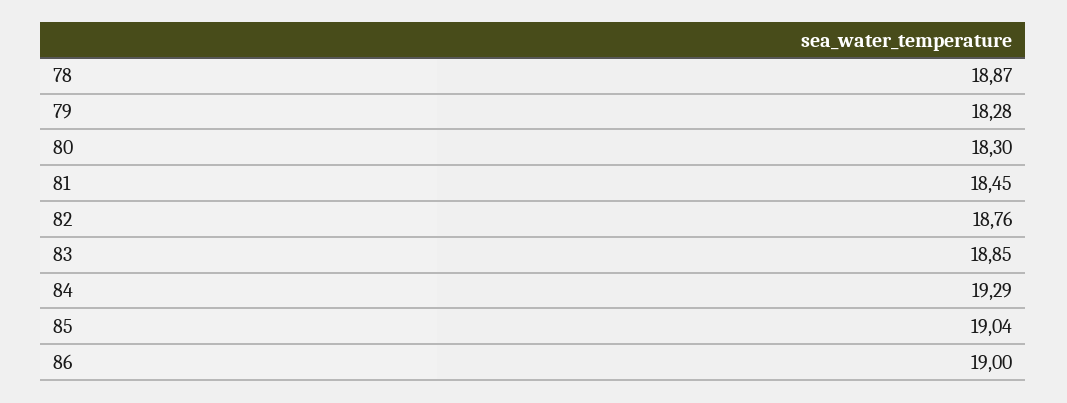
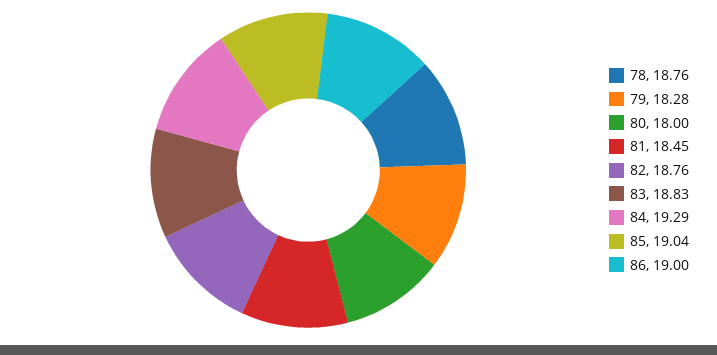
78: 18.87 -> 18.76
80: 18.3 -> 18
83: 18.85 -> 18.83

